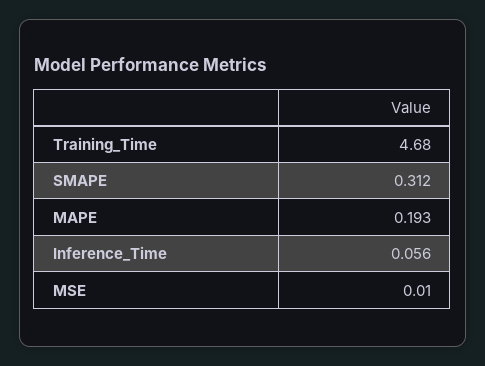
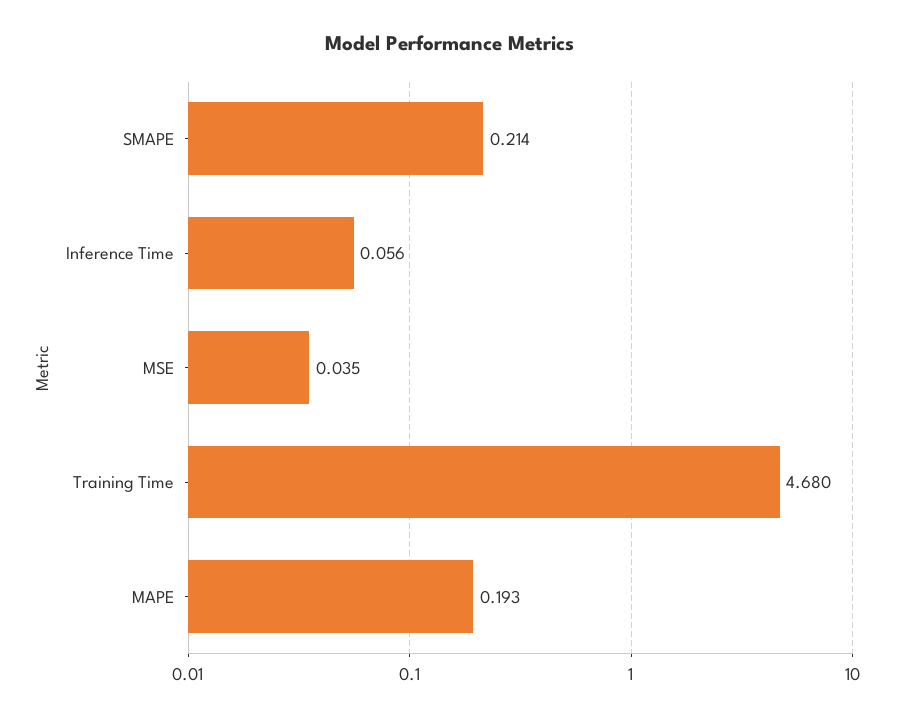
SMAPE: 0.312 -> 0.214
MSE: 0.01 -> 0.035

